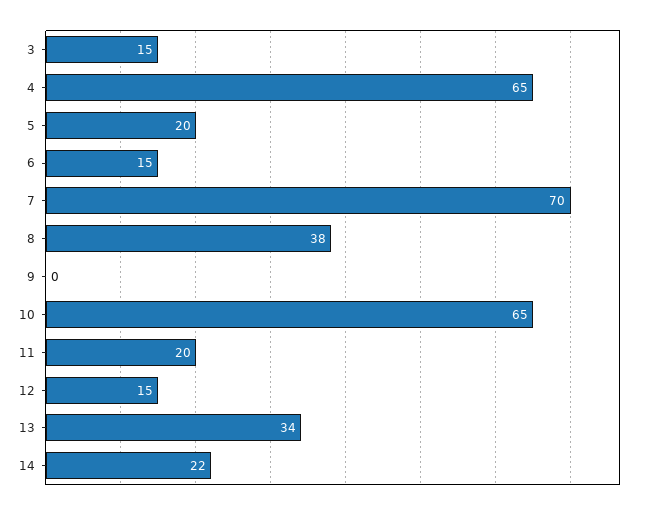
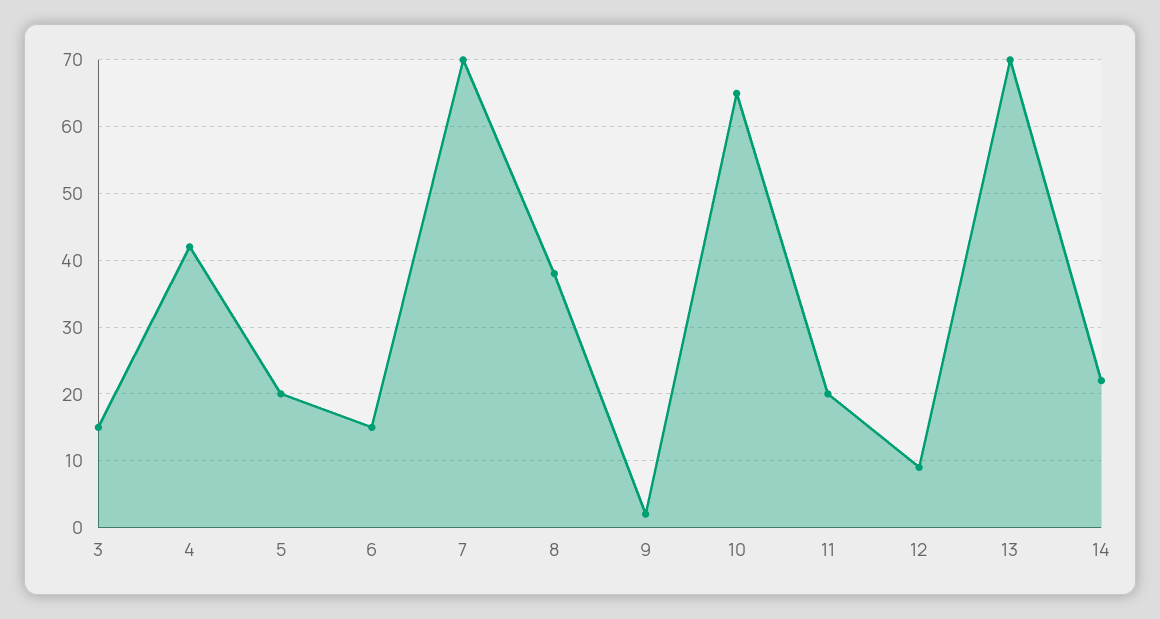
4: 65 -> 42
9: 0 -> 2
12: 15 -> 9
13: 34 -> 70

